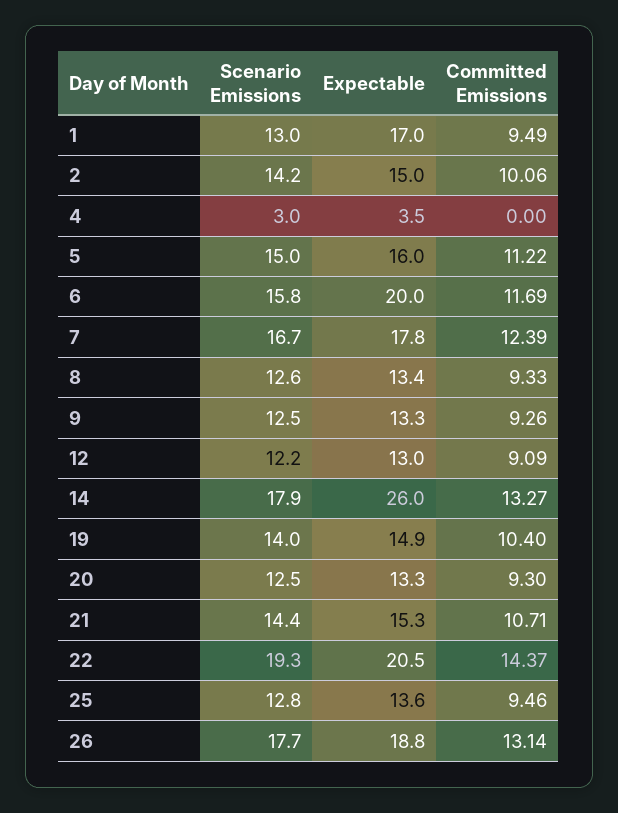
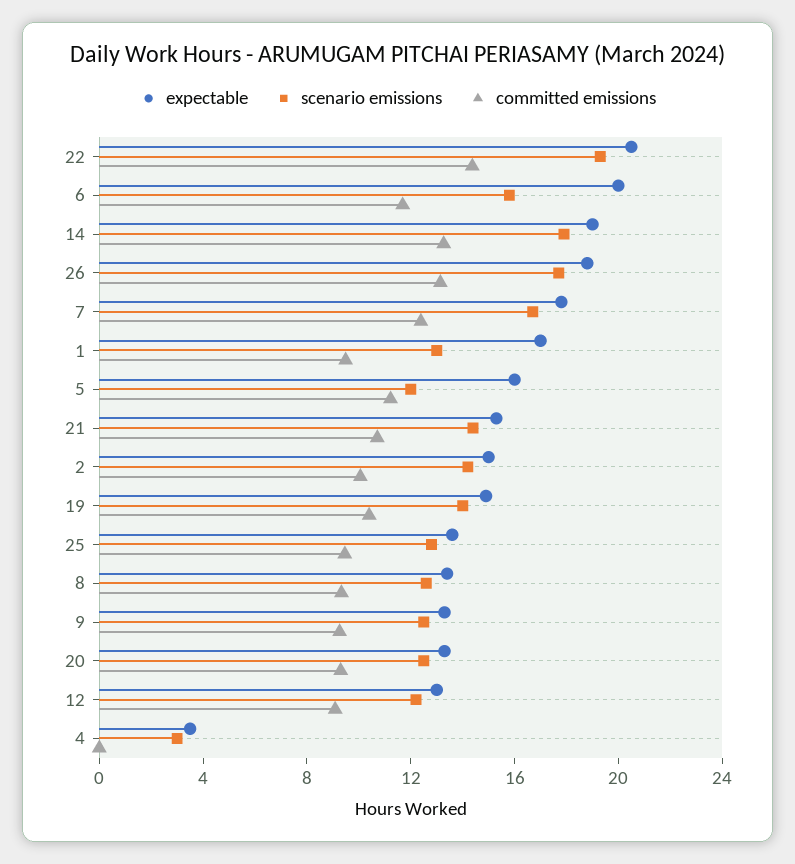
Scenario Emissions, 5: 15 -> 12
Expectable, 14: 26 -> 19

